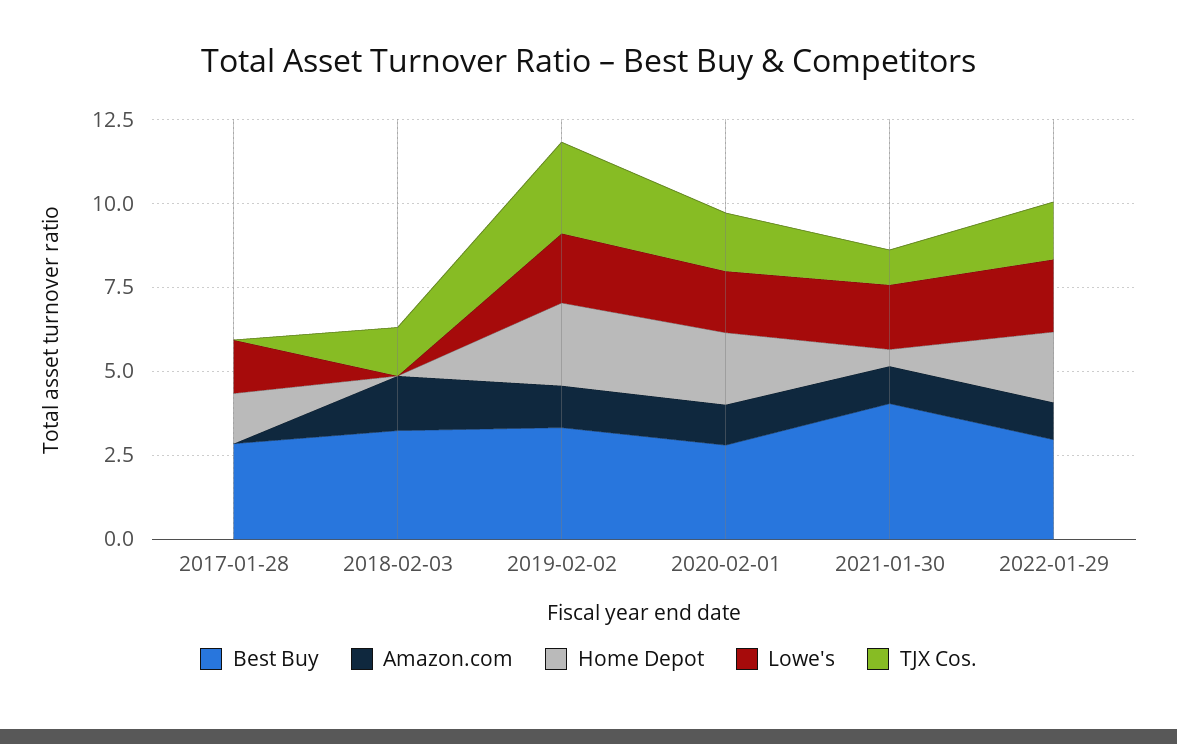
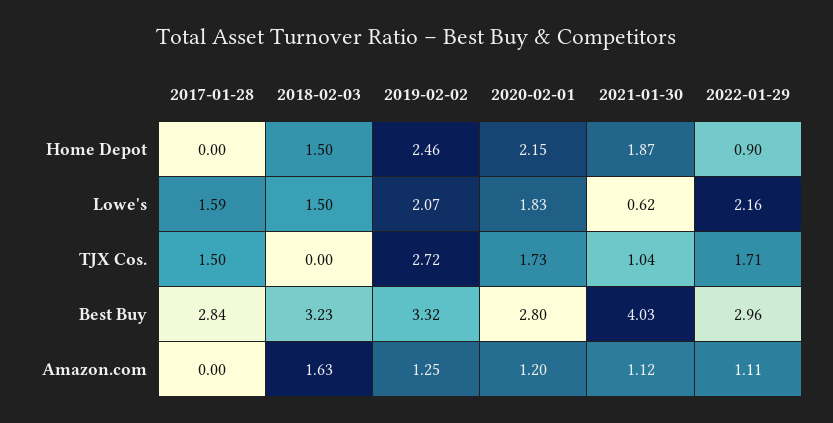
Home Depot, 2017-01-28: 1.5 -> 0
TJX Cos., 2017-01-28: 0 -> 1.5
Home Depot, 2018-02-03: 0 -> 1.5
Lowe's, 2018-02-03: 0 -> 1.5
TJX Cos., 2018-02-03: 1.5 -> 0
Home Depot, 2021-01-30: 0.5 -> 1.87
Lowe's, 2021-01-30: 2 -> 0.62
Home Depot, 2022-01-29: 2 -> 0.9

